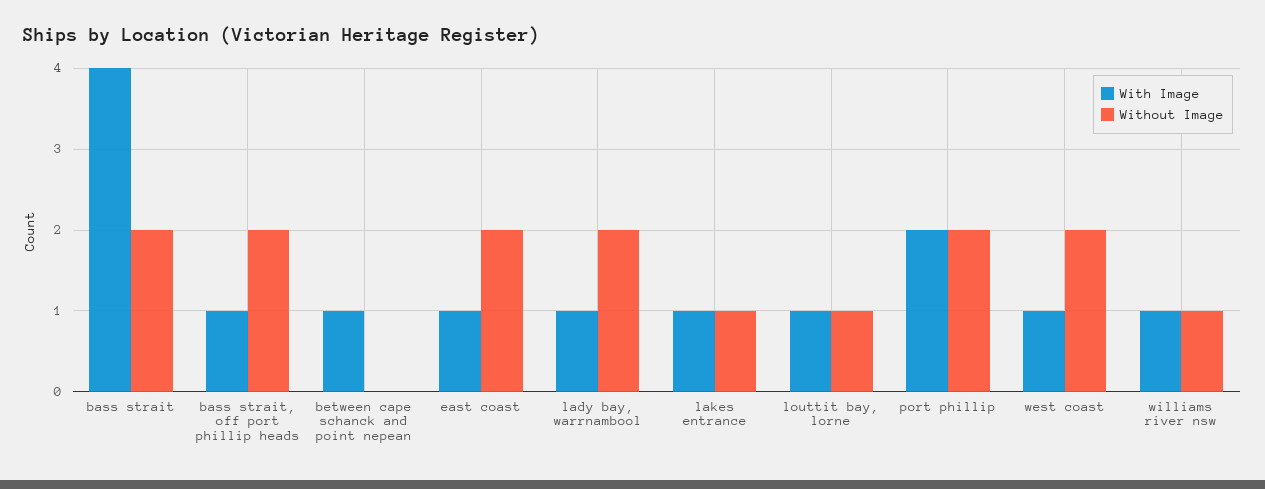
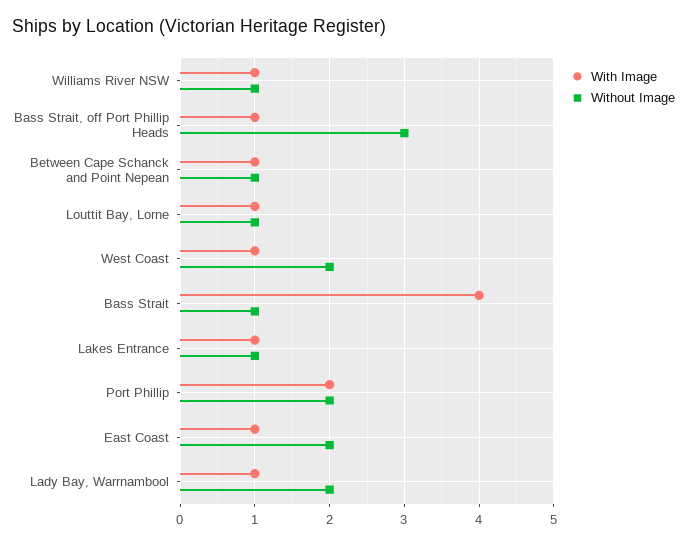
Without Image, bass strait: 2 -> 1
Without Image, bass strait, off port phillip heads: 2 -> 3
Without Image, between cape schanck and point nepean: 0 -> 1

